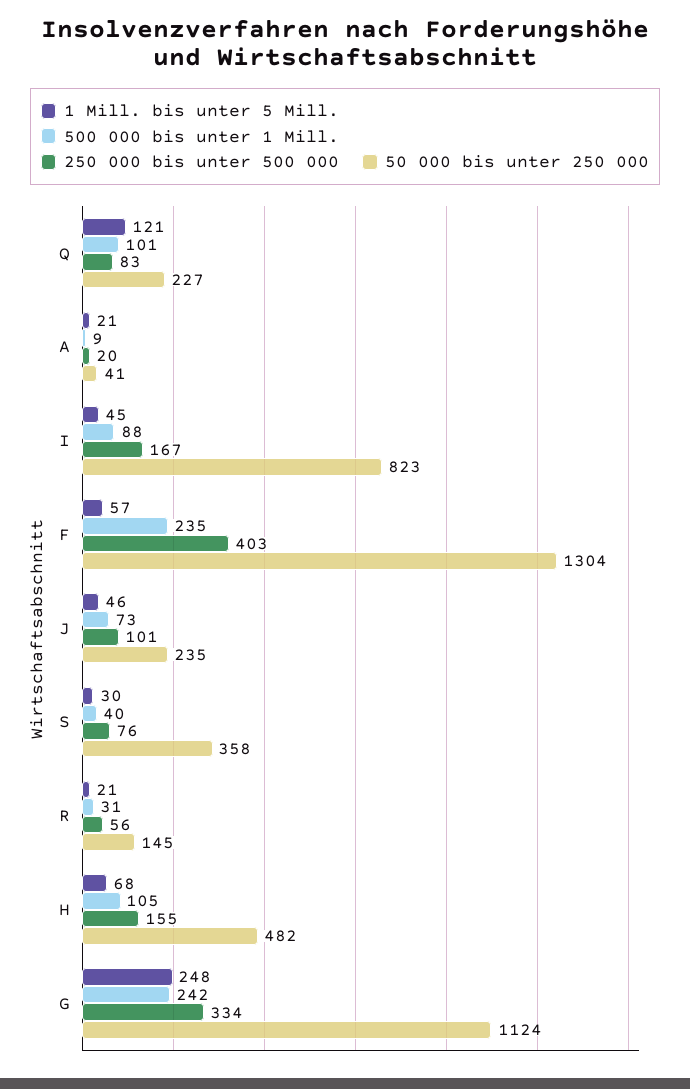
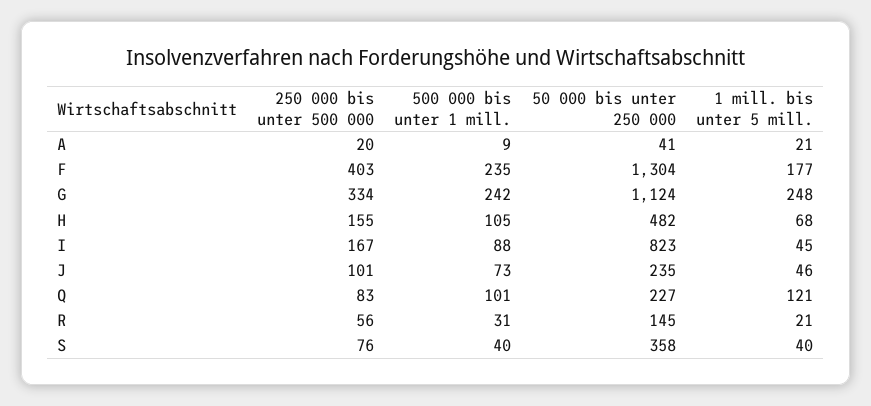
1 Mill. bis unter 5 Mill., F: 57 -> 177
1 Mill. bis unter 5 Mill., S: 30 -> 40

